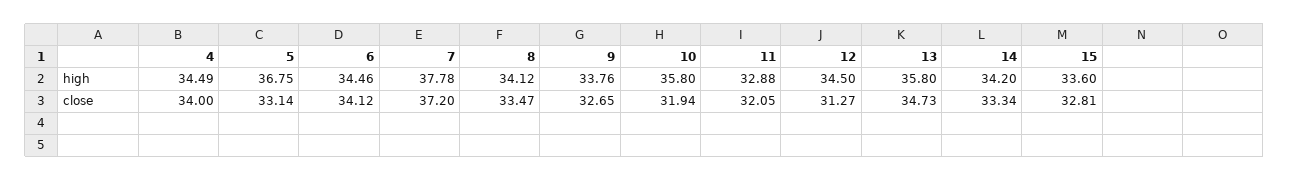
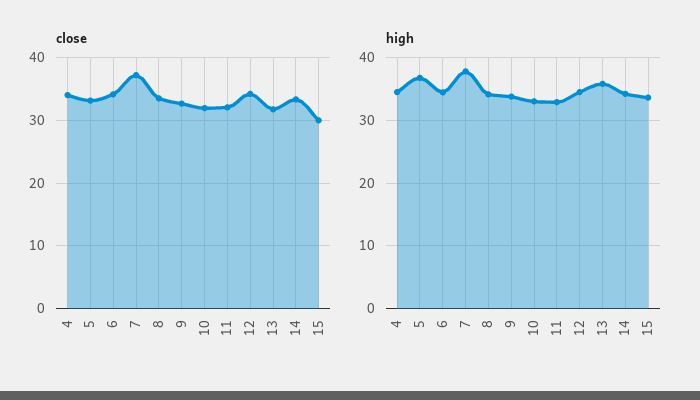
high, 10: 35.8 -> 33
close, 12: 31.27 -> 34
close, 13: 34.73 -> 32
close, 15: 32.81 -> 30

